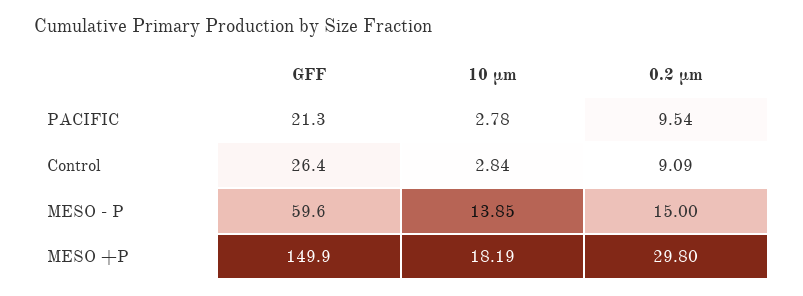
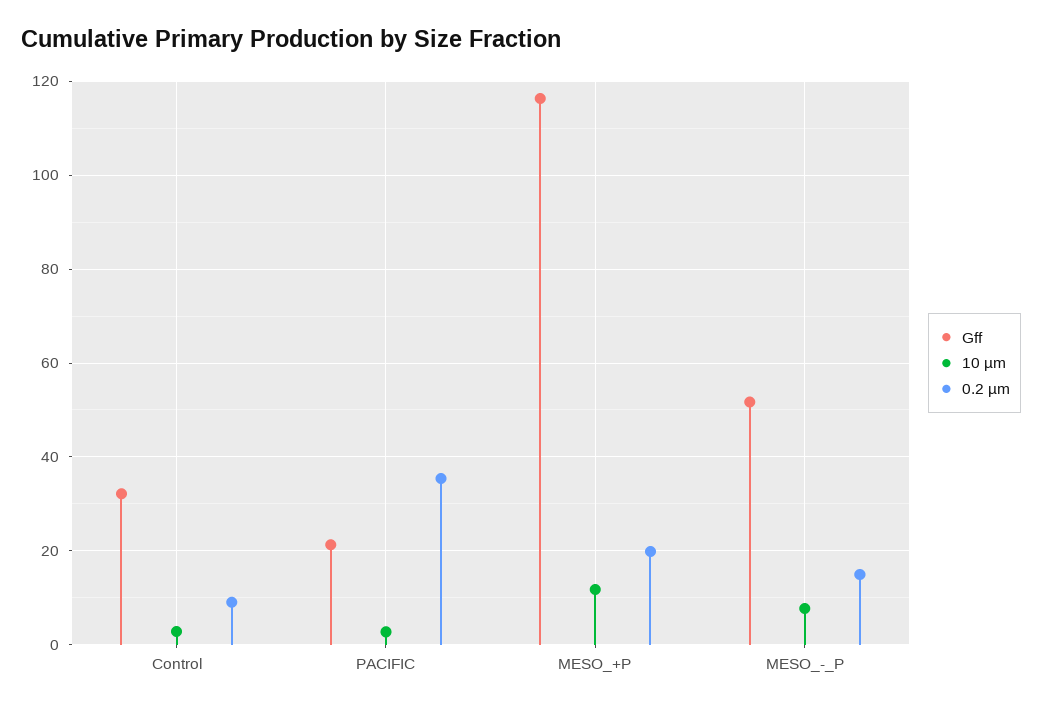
0.2 µm, PACIFIC: 9.54 -> 36
GFF, Control: 26.4 -> 32
GFF, MESO - P: 59.6 -> 52
10 µm, MESO - P: 13.85 -> 8
GFF, MESO +P: 149.9 -> 116
10 µm, MESO +P: 18.19 -> 12
0.2 µm, MESO +P: 29.8 -> 20

